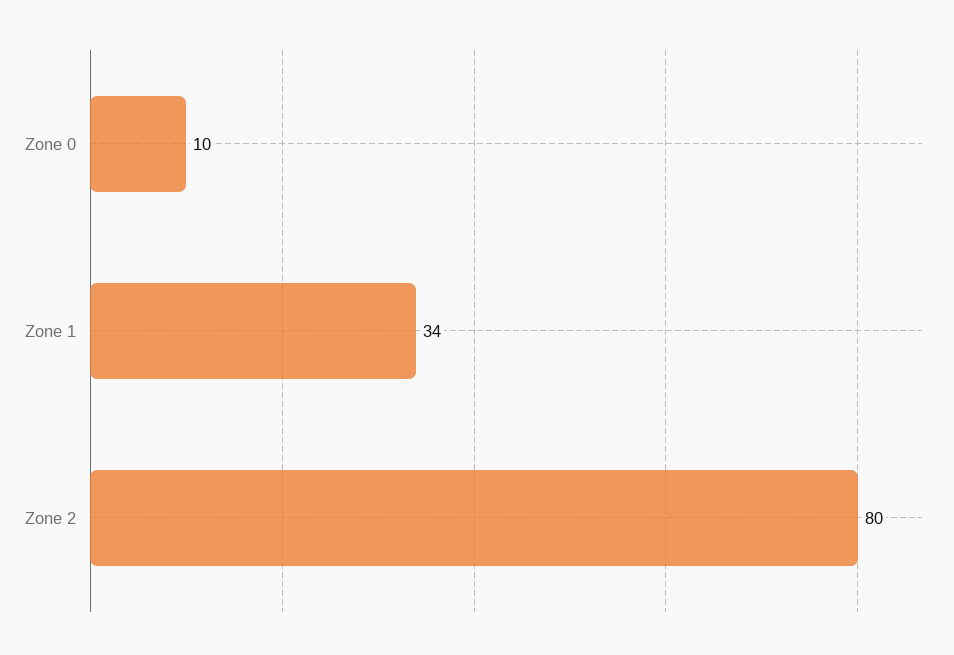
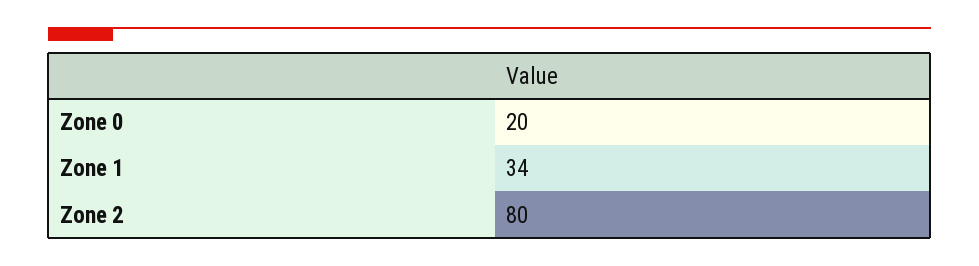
Zone 0: 10 -> 20

